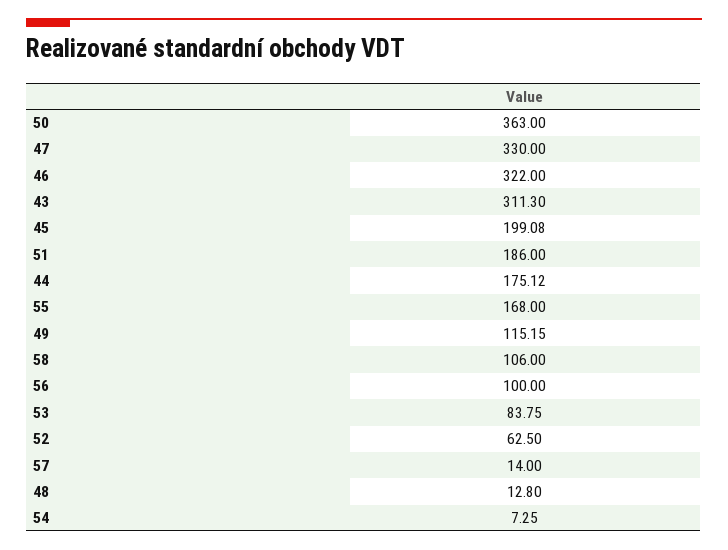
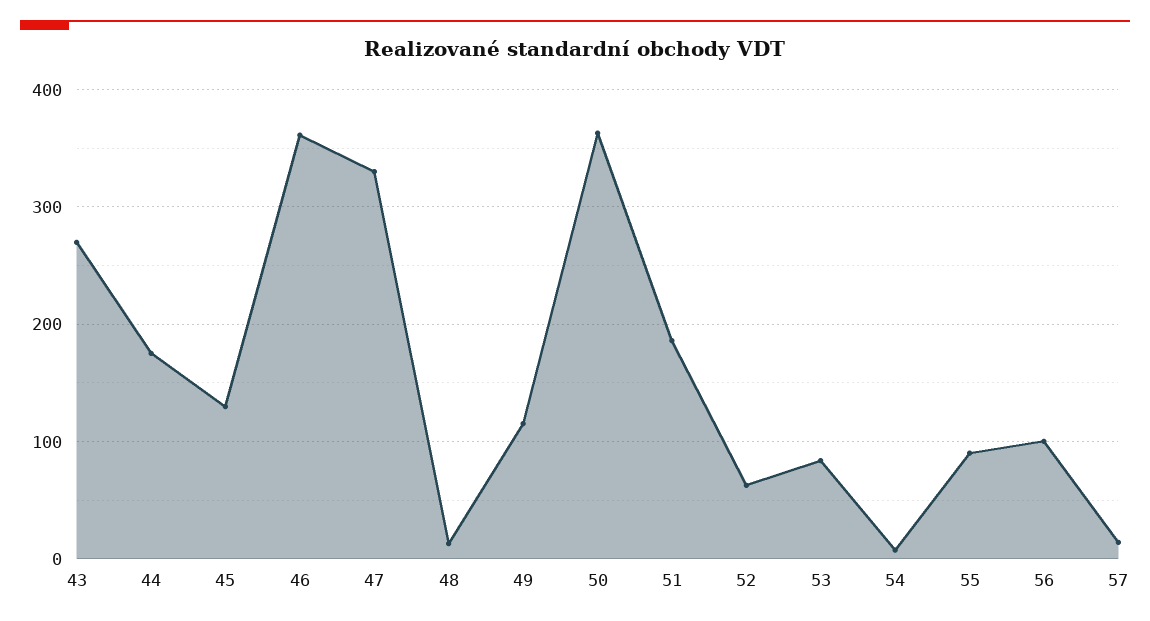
46: 322 -> 360
43: 311.3 -> 270
45: 199.08 -> 130
55: 168 -> 90
58: 106 -> none

